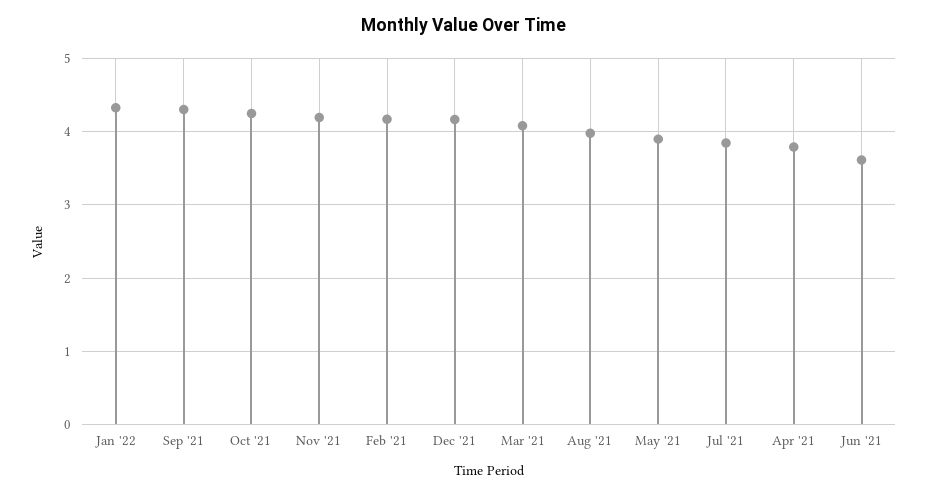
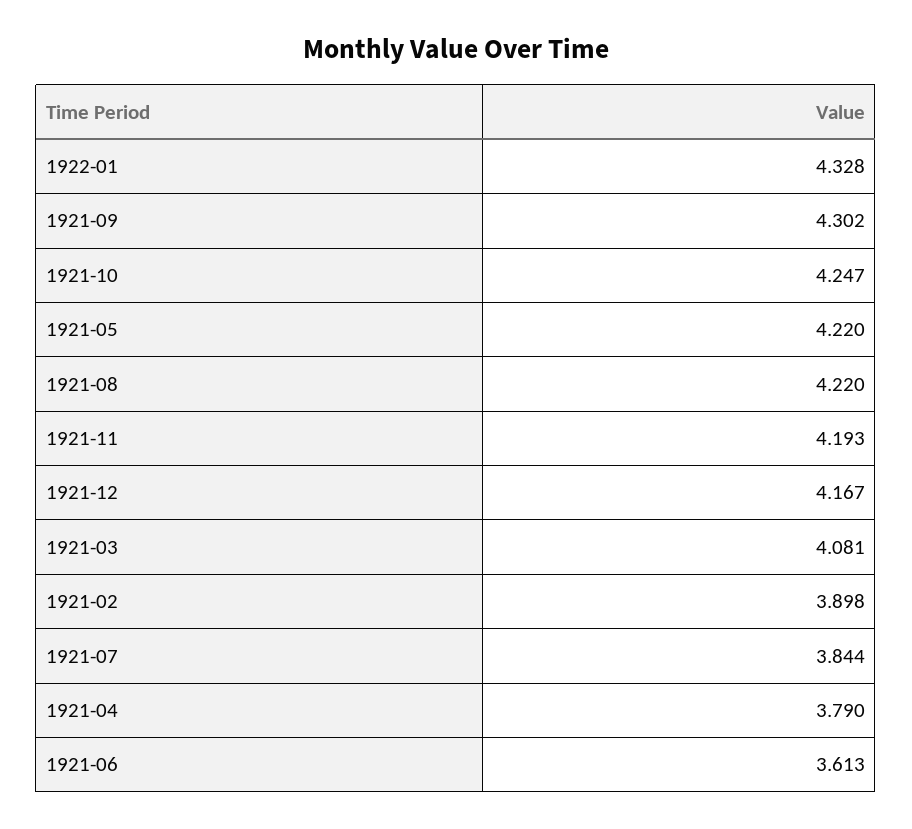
Feb '21: 4.2 -> 3.898
Aug '21: 4 -> 4.22
May '21: 3.9 -> 4.22

